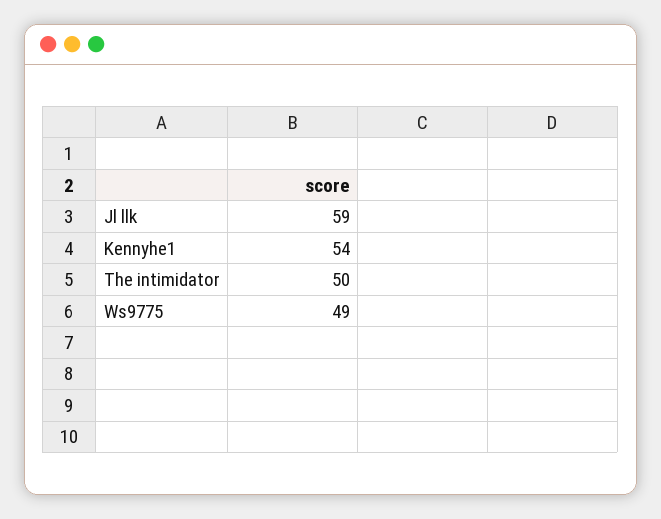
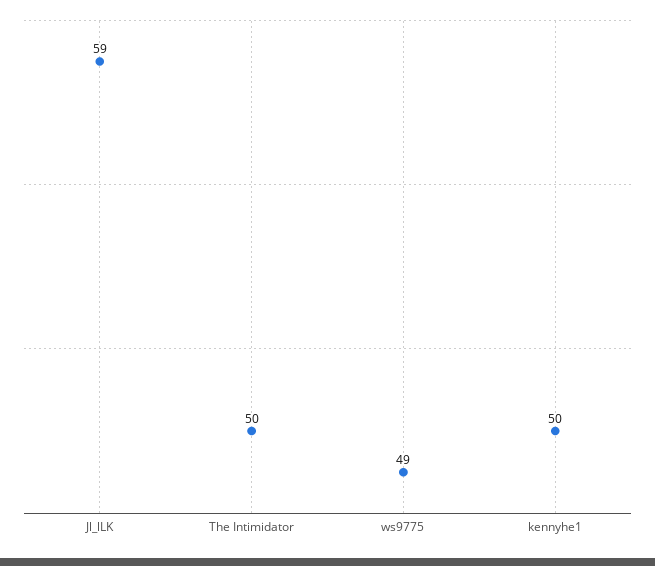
Kennyhe1: 54 -> 50

